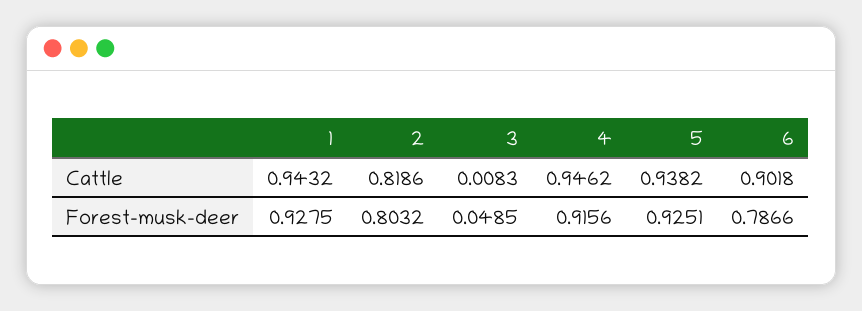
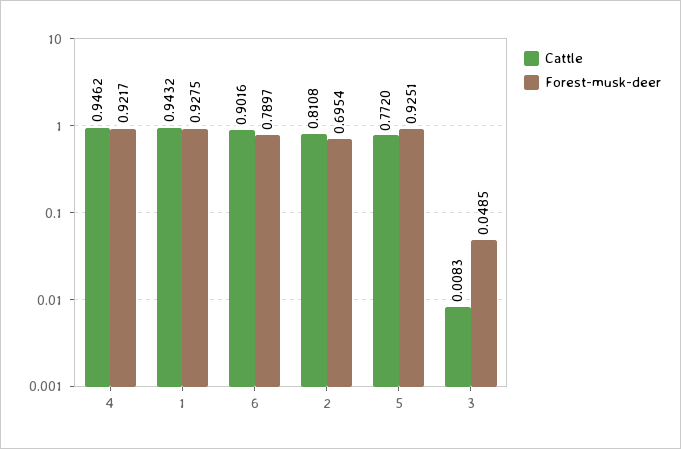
Cattle, 2: 0.8186 -> 0.8108
Cattle, 5: 0.9382 -> 0.772
Cattle, 6: 0.9018 -> 0.9016
Forest-musk-deer, 2: 0.8032 -> 0.6954
Forest-musk-deer, 4: 0.9156 -> 0.9217
Forest-musk-deer, 6: 0.7866 -> 0.7897

